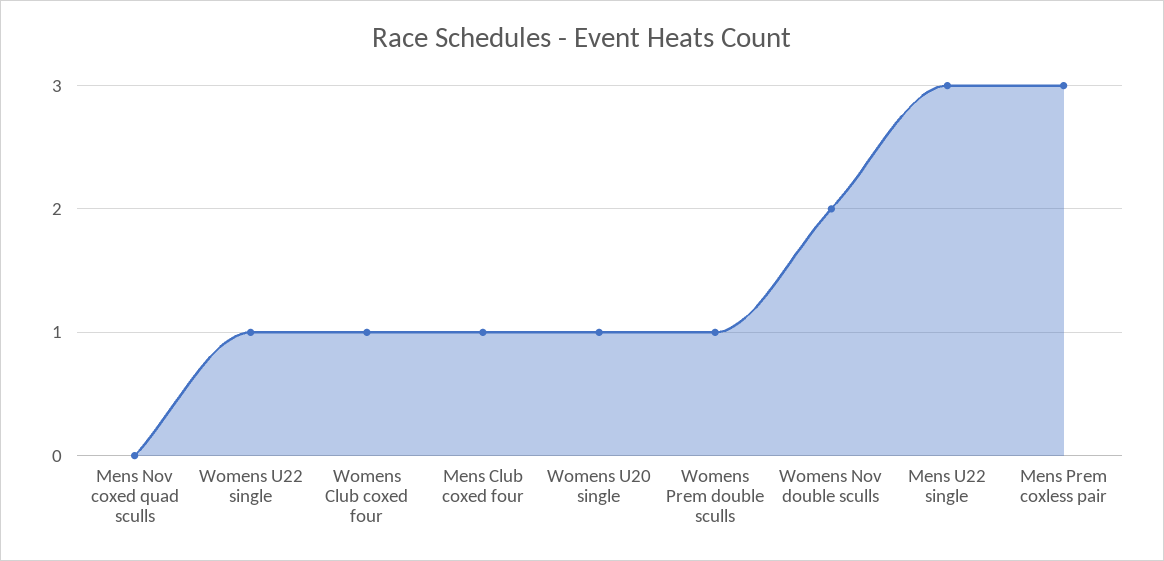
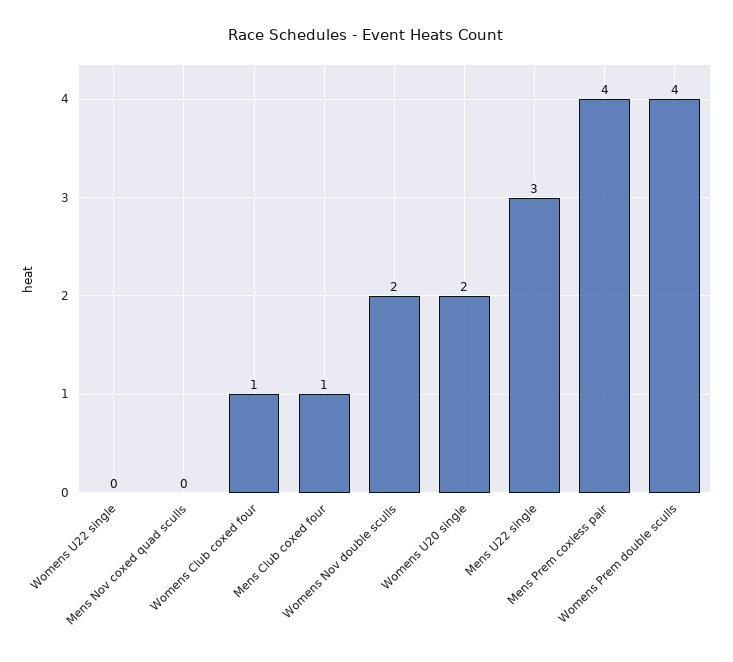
Womens U22 single: 1 -> 0
Womens U20 single: 1 -> 2
Womens Prem double sculls: 1 -> 4
Mens Prem coxless pair: 3 -> 4

